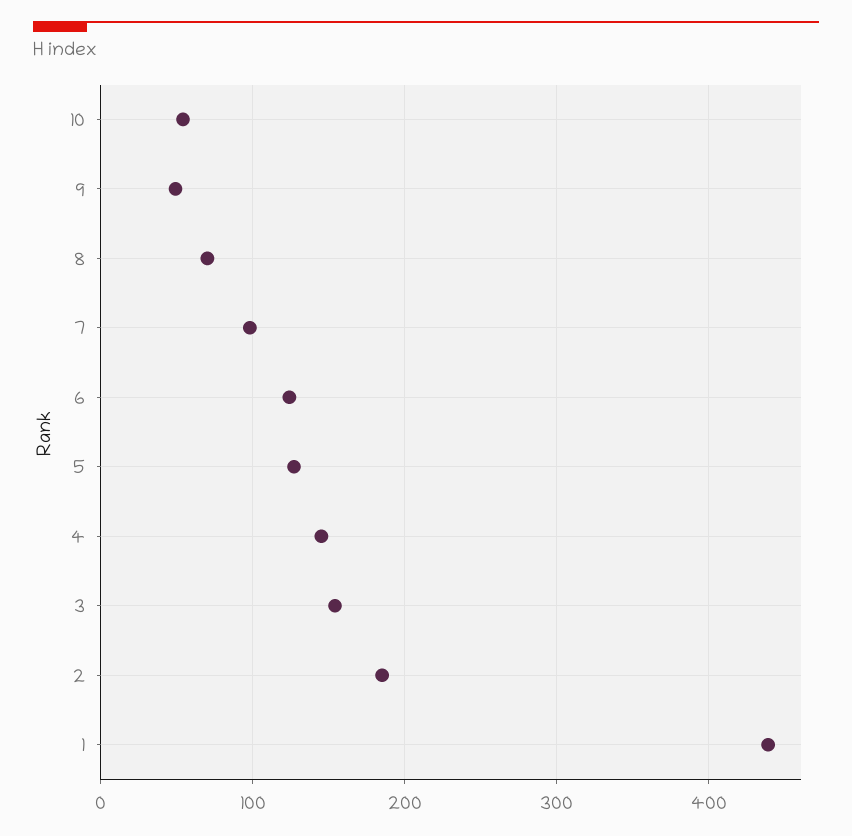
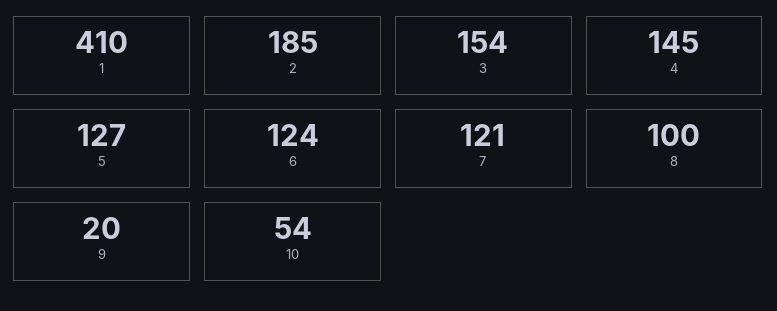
9: 50 -> 20
8: 70 -> 100
7: 100 -> 121
1: 440 -> 410

